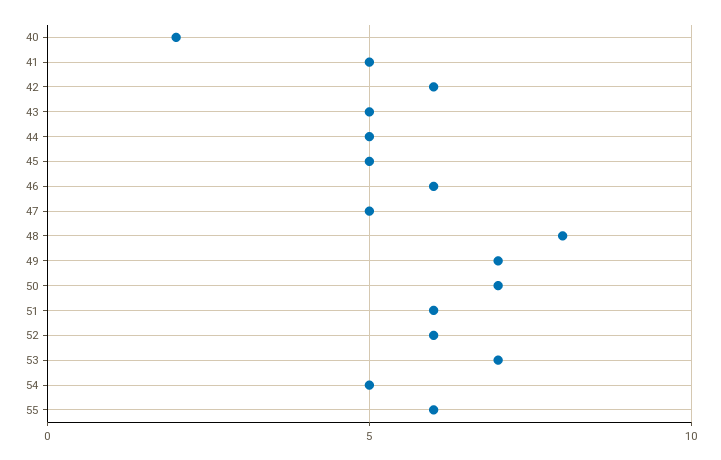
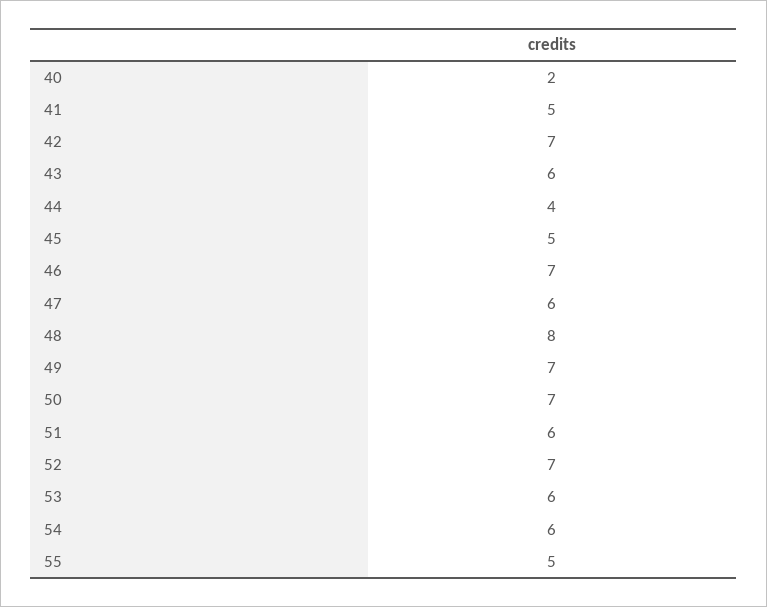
42: 6 -> 7
43: 5 -> 6
44: 5 -> 4
46: 6 -> 7
47: 5 -> 6
52: 6 -> 7
53: 7 -> 6
54: 5 -> 6
55: 6 -> 5

